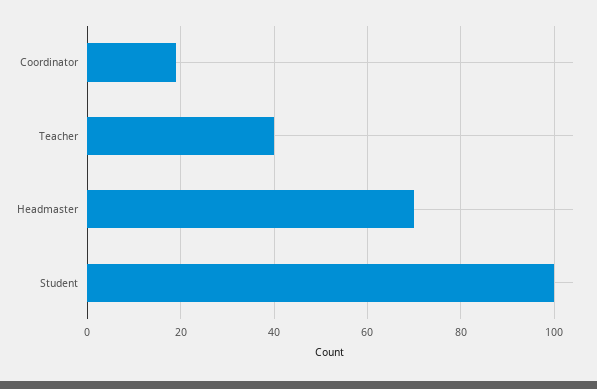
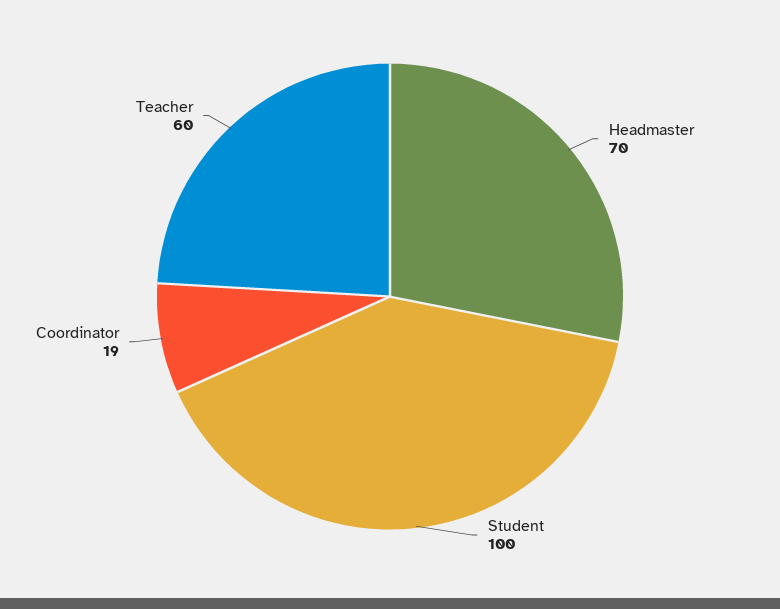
Teacher: 40 -> 60

